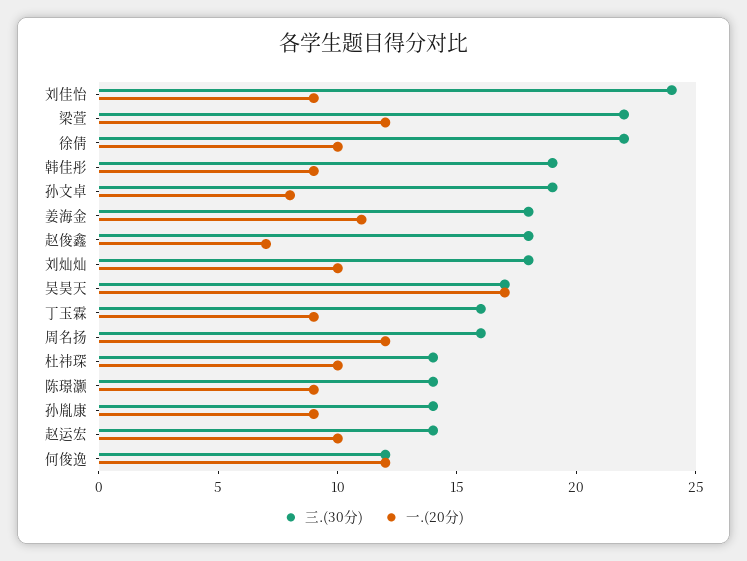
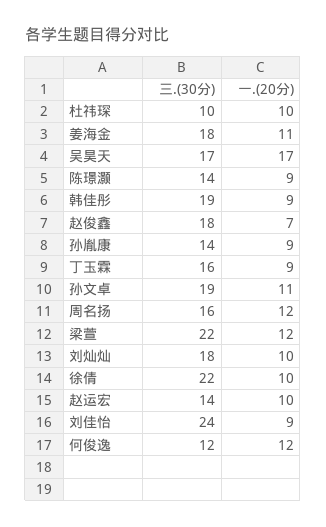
一.(20分), 孙文卓: 8 -> 11
三.(30分), 杜祎琛: 14 -> 10

